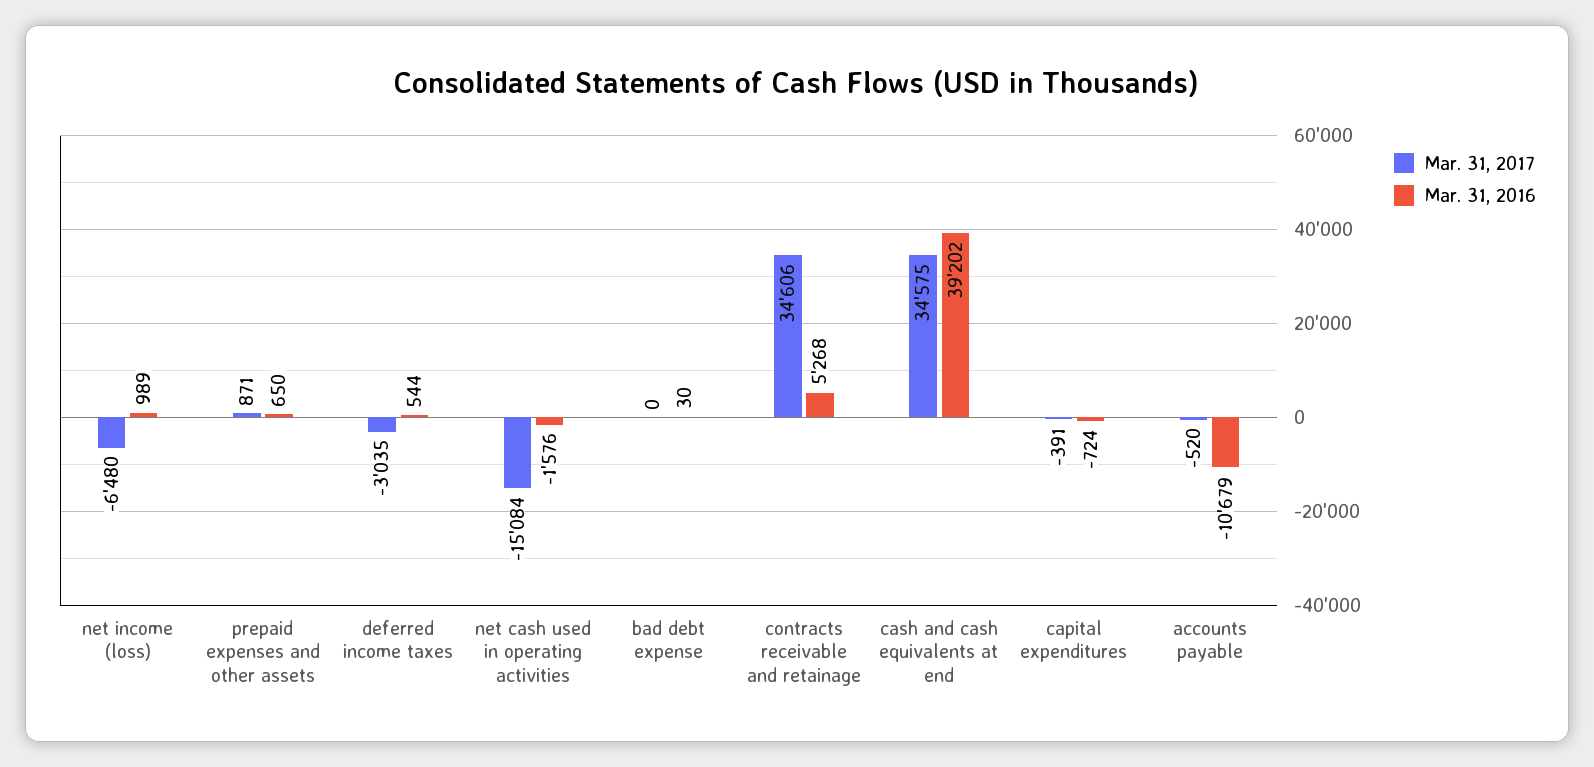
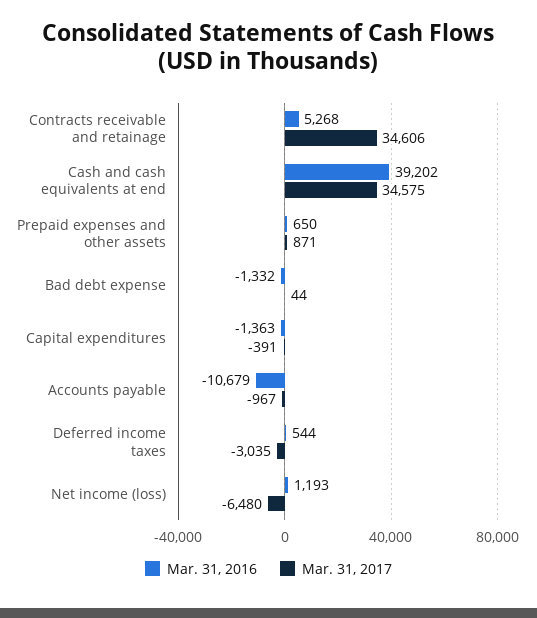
Mar. 31, 2016, net income (loss): 989 -> 1193
Mar. 31, 2017, net cash used in operating activities: -15084 -> none
Mar. 31, 2016, net cash used in operating activities: -1576 -> none
Mar. 31, 2017, bad debt expense: 0 -> 44
Mar. 31, 2016, bad debt expense: 30 -> -1332
Mar. 31, 2016, capital expenditures: -724 -> -1363
Mar. 31, 2017, accounts payable: -520 -> -967

